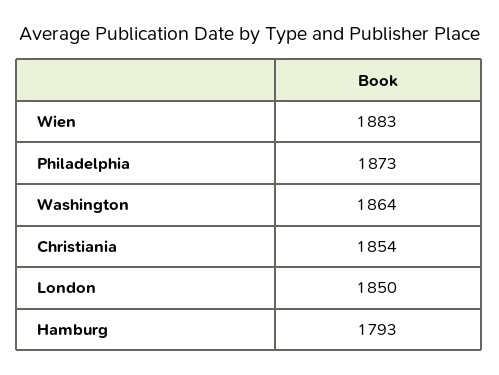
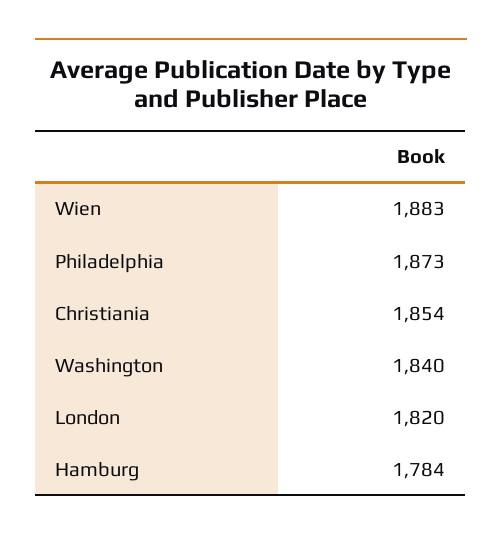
Washington: 1864 -> 1840
London: 1850 -> 1820
Hamburg: 1793 -> 1784

